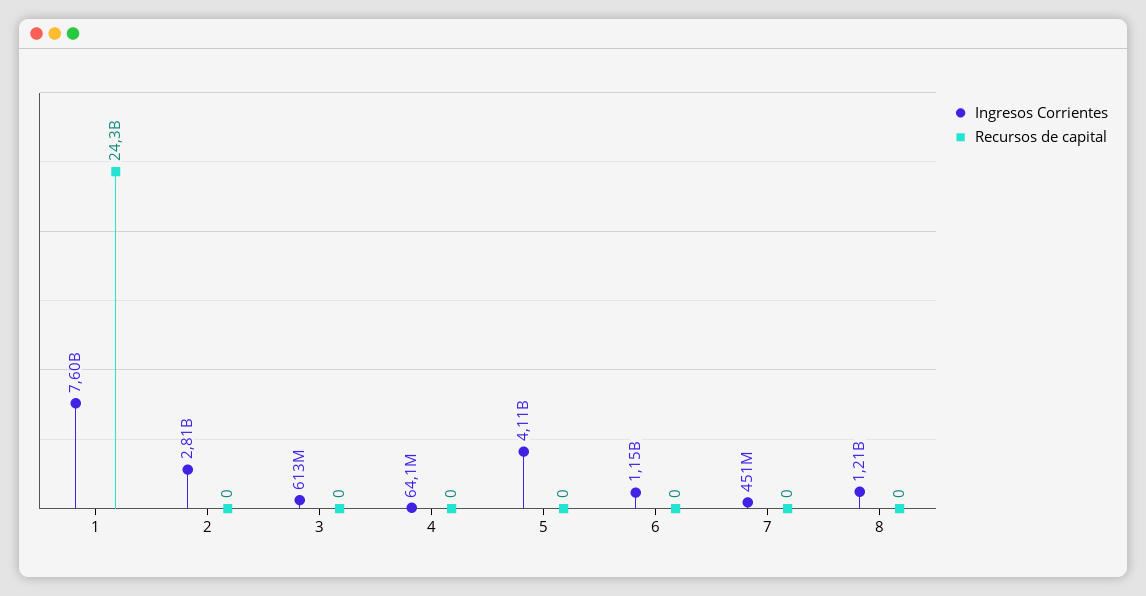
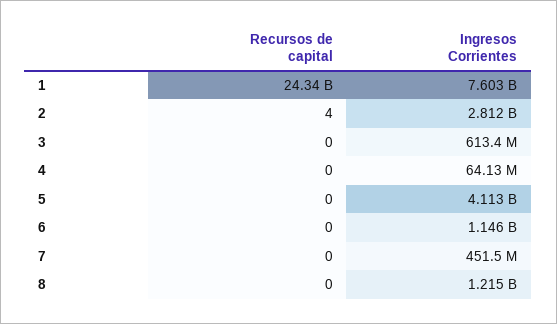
Recursos de capital, 2: 0 -> 4

